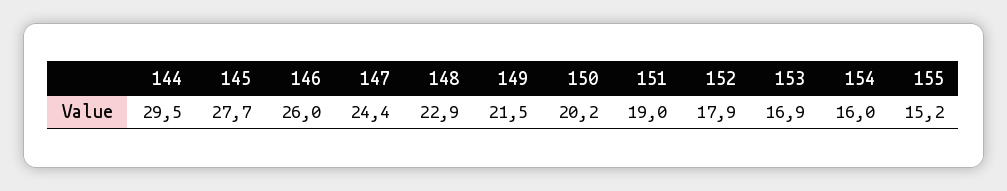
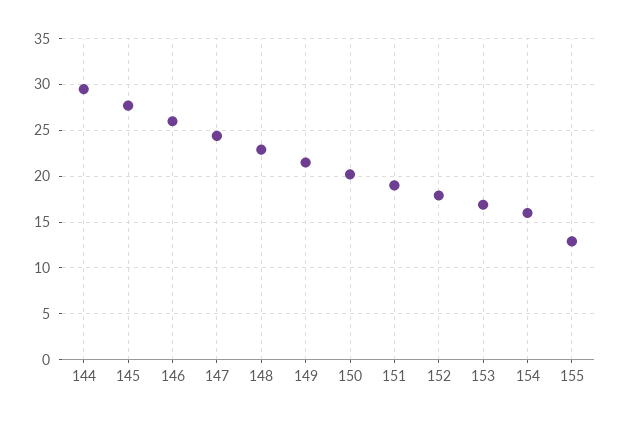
155: 15.2 -> 13

